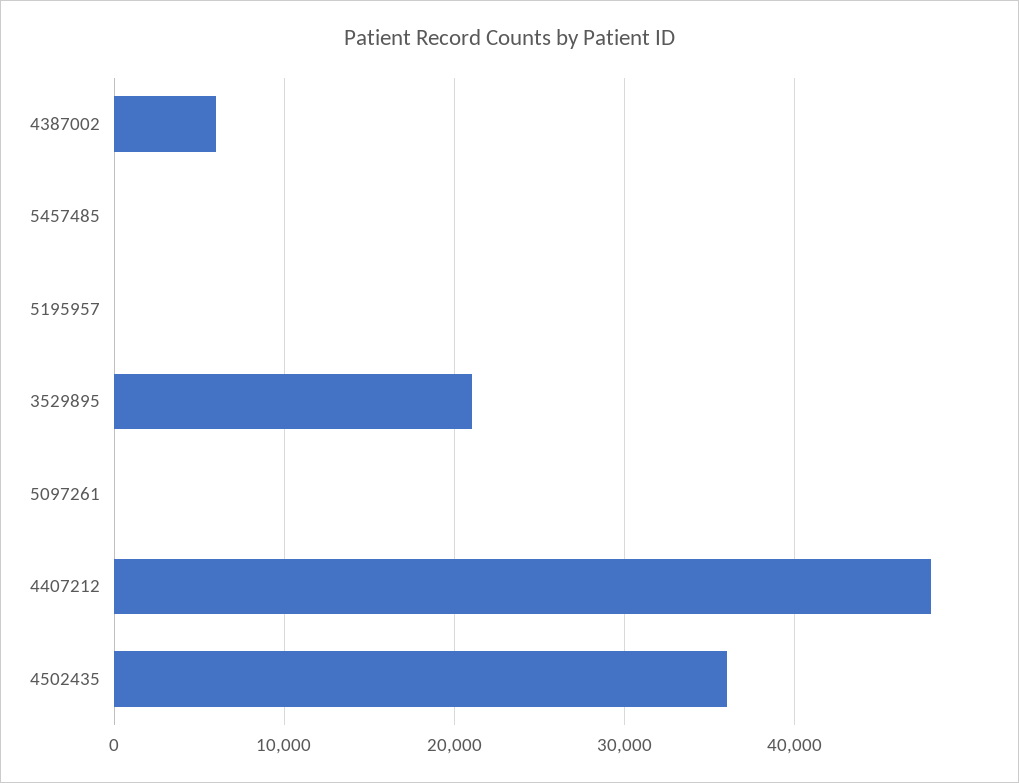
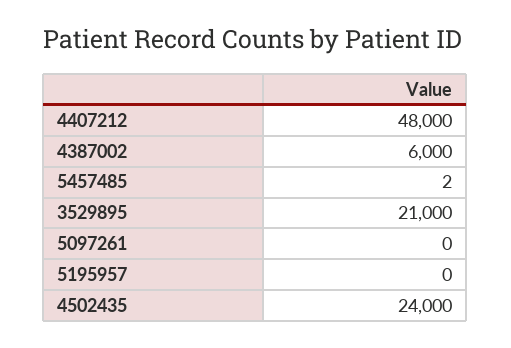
4502435: 36000 -> 24000

